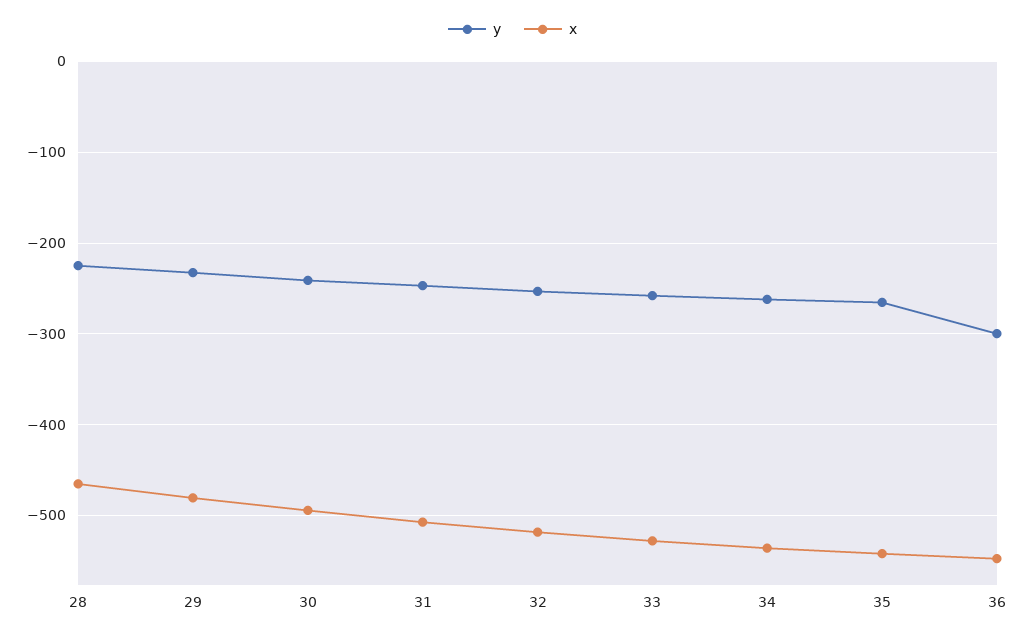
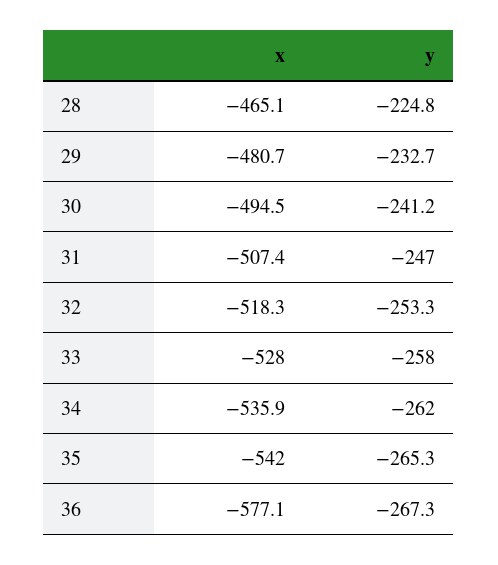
y, 36: -300 -> -267.3
x, 36: -550 -> -577.1

